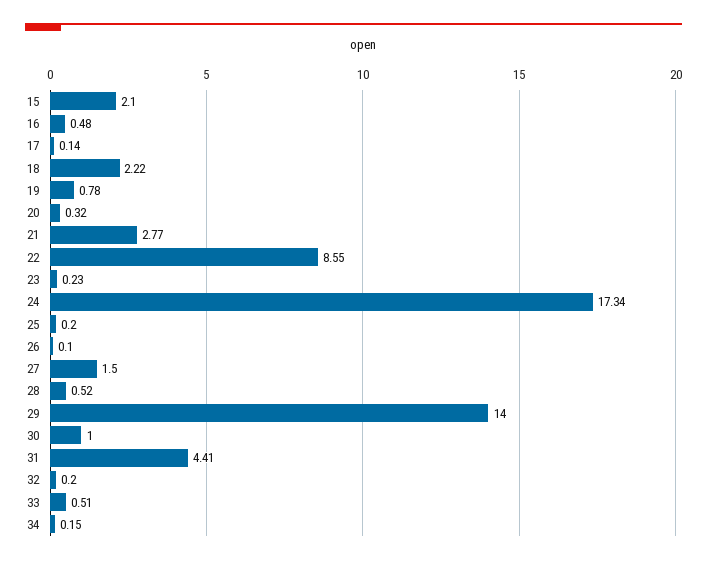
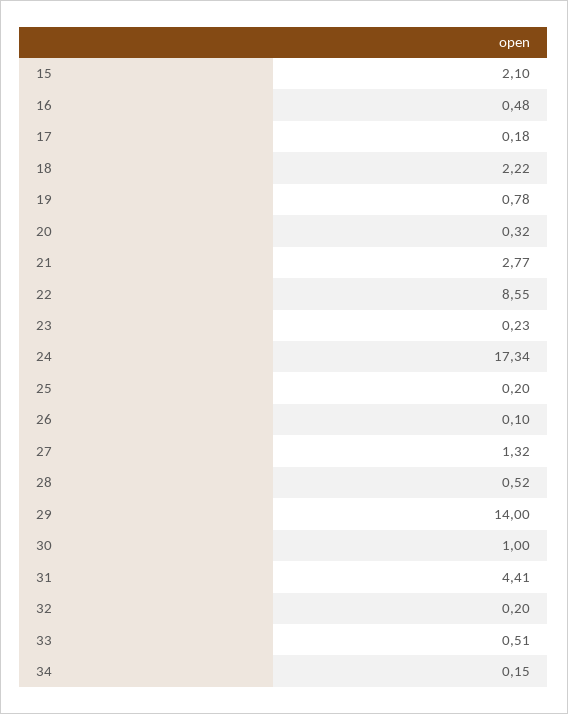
17: 0.14 -> 0.18
27: 1.5 -> 1.32

